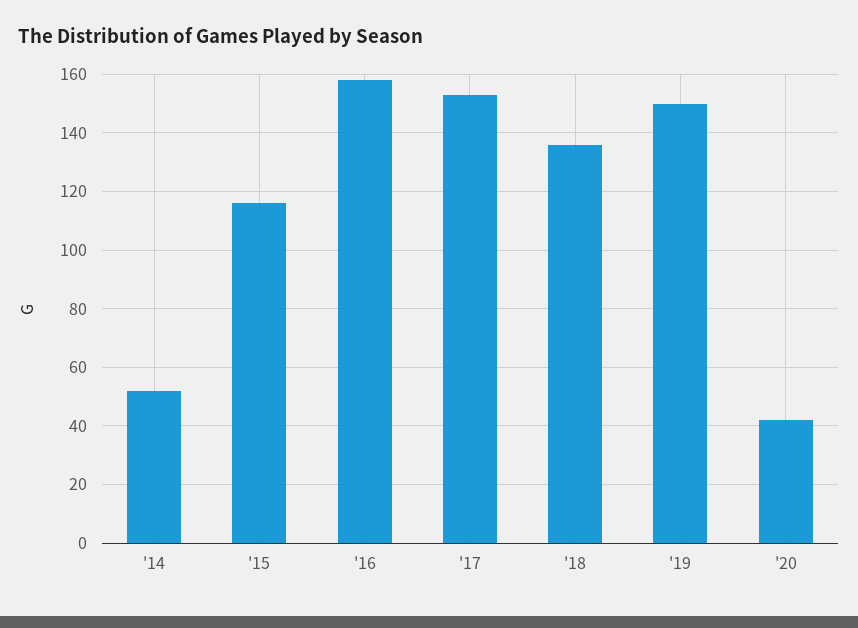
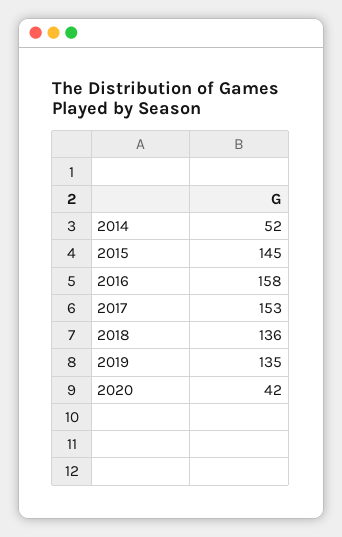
'15: 115 -> 145
'19: 150 -> 135

